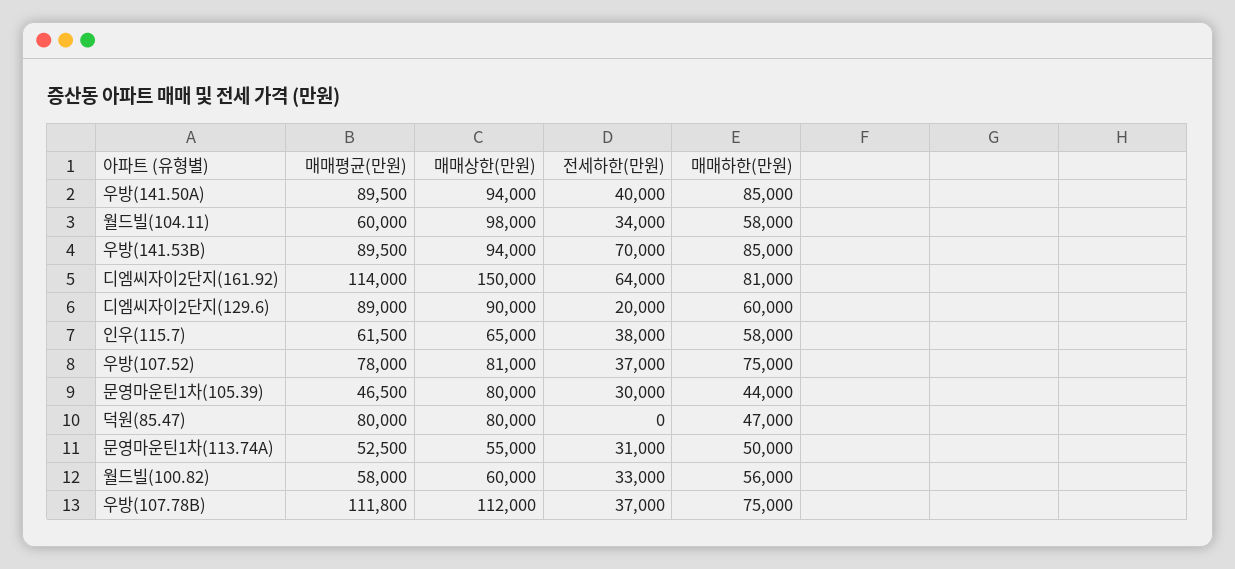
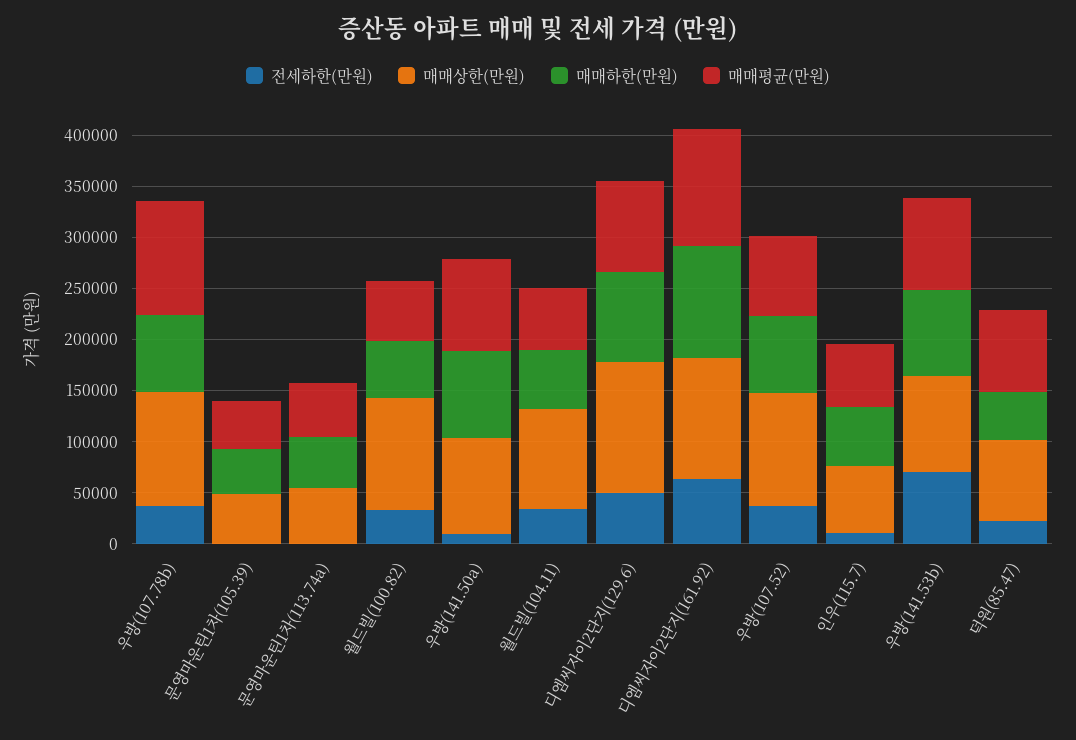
전세하한(만원), 우방(141.50A): 40000 -> 10000
매매상한(만원), 디엠씨자이2단지(161.92): 150000 -> 120000
매매하한(만원), 디엠씨자이2단지(161.92): 81000 -> 110000
매매상한(만원), 디엠씨자이2단지(129.6): 90000 -> 130000
전세하한(만원), 디엠씨자이2단지(129.6): 20000 -> 50000
매매하한(만원), 디엠씨자이2단지(129.6): 60000 -> 90000
전세하한(만원), 인우(115.7): 38000 -> 10000
매매상한(만원), 우방(107.52): 81000 -> 110000
매매상한(만원), 문영마운틴1차(105.39): 80000 -> 50000
전세하한(만원), 문영마운틴1차(105.39): 30000 -> 0
전세하한(만원), 덕원(85.47): 0 -> 20000
전세하한(만원), 문영마운틴1차(113.74A): 31000 -> 0
매매상한(만원), 월드빌(100.82): 60000 -> 110000

